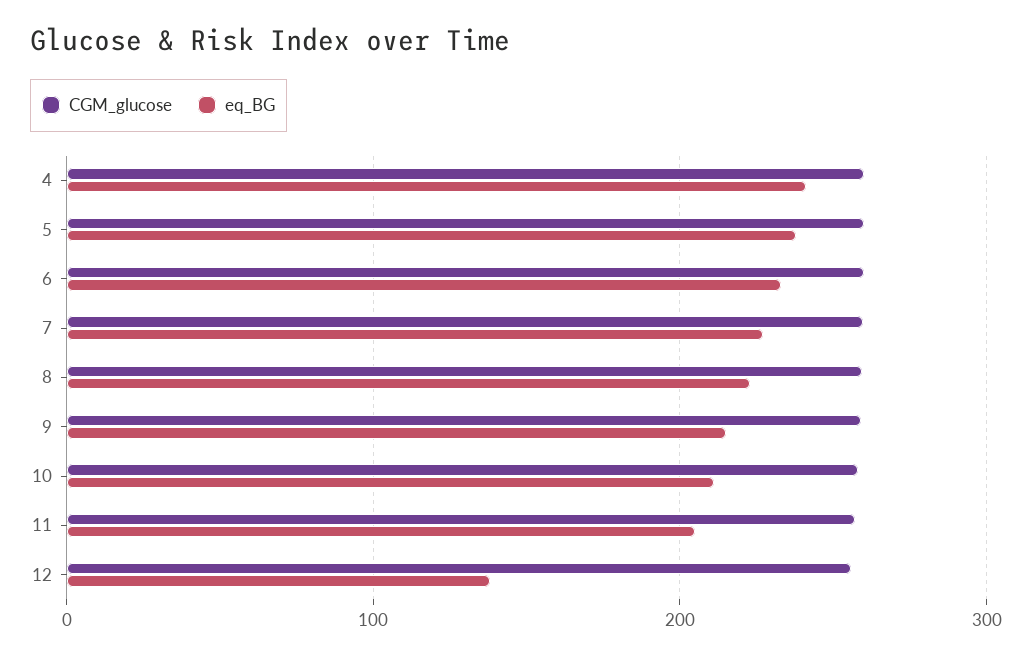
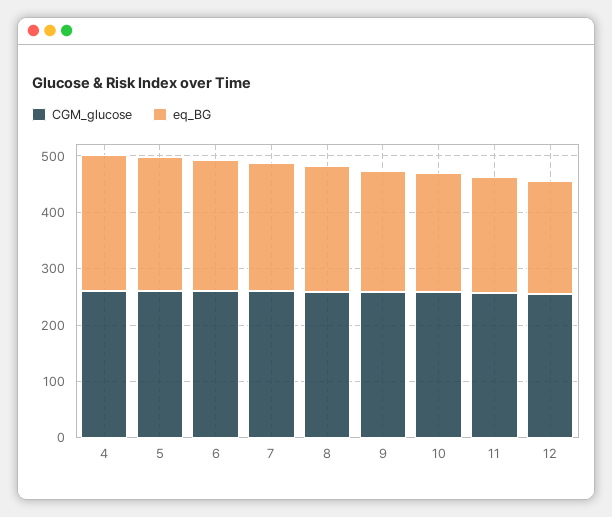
eq_BG, 12: 140 -> 200

